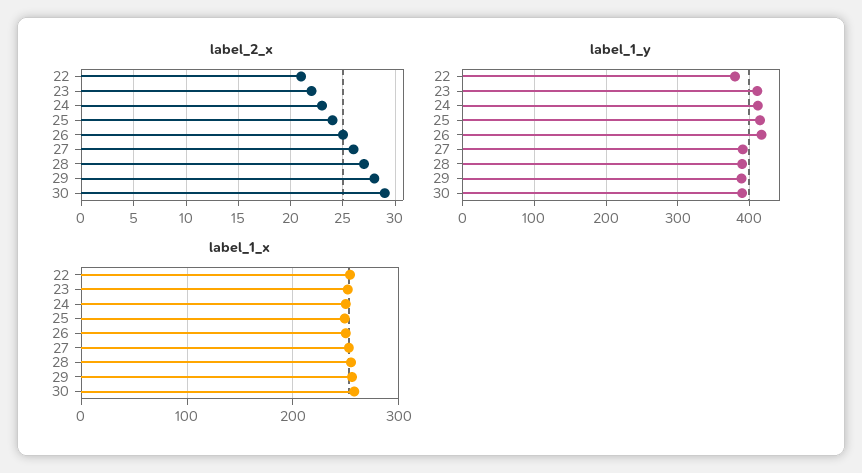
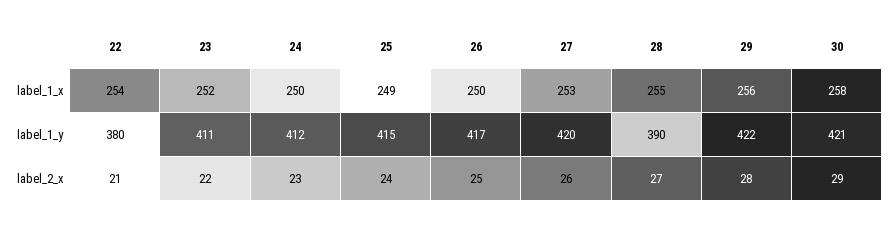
label_1_y, 27: 390 -> 420
label_1_y, 29: 390 -> 422
label_1_y, 30: 390 -> 421

